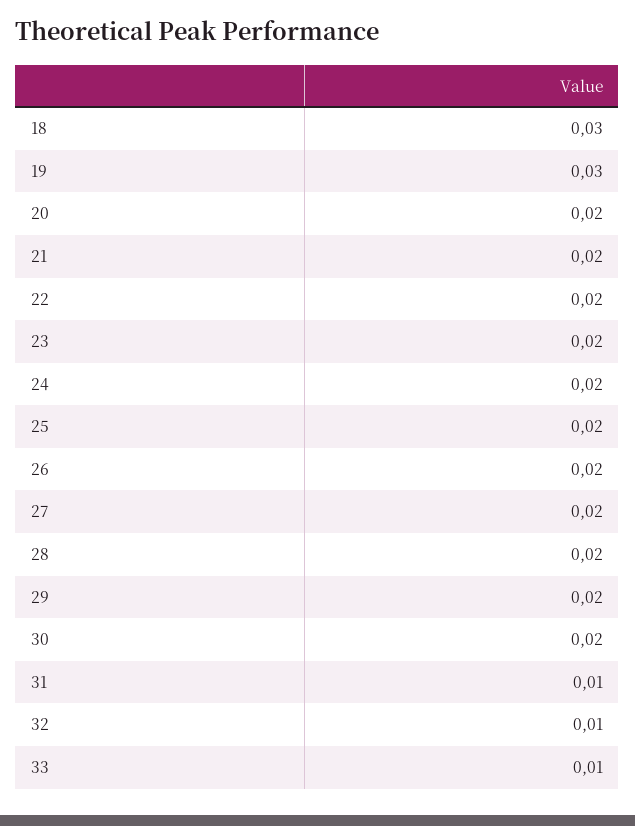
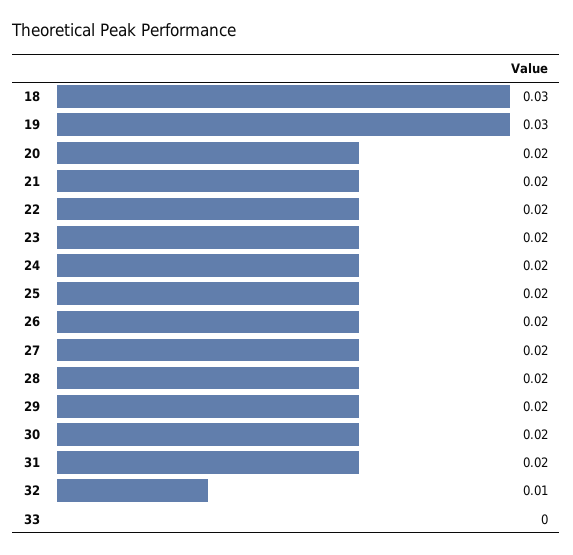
31: 0.01 -> 0.02
33: 0.01 -> 0

